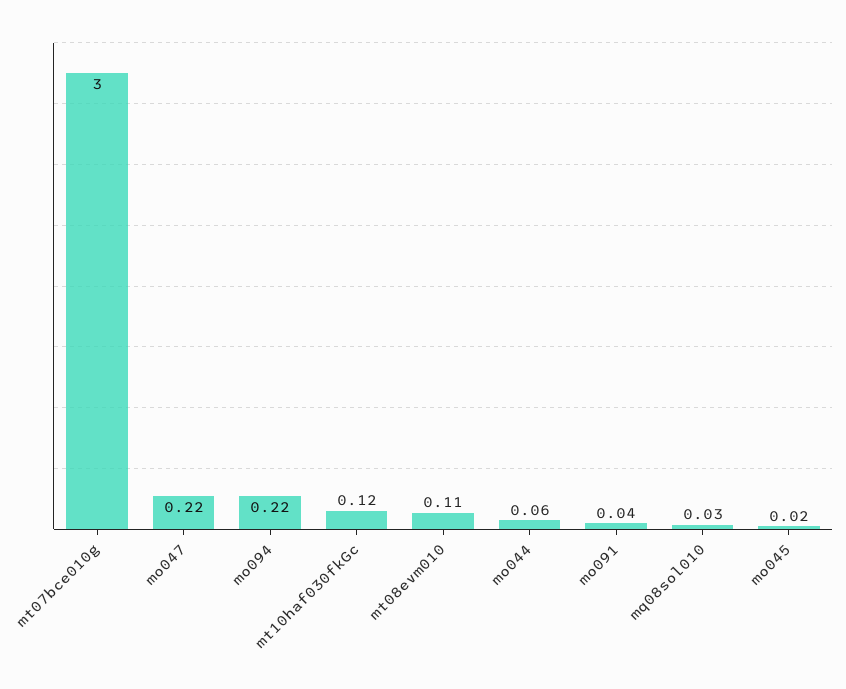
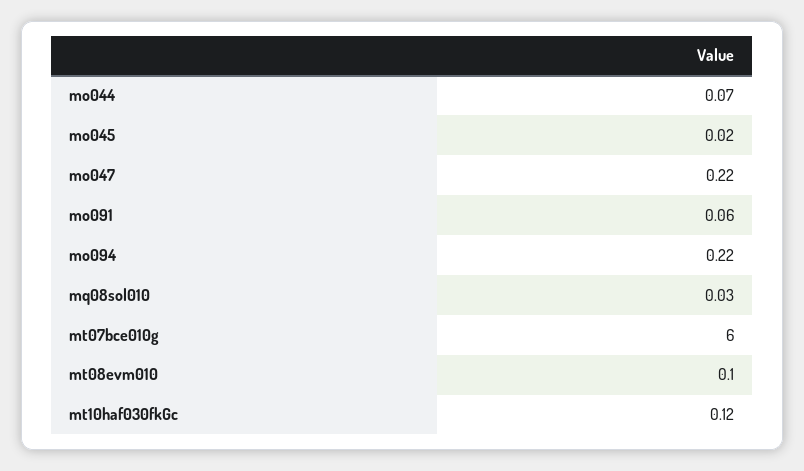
mt07bce010g: 3 -> 6
mt08evm010: 0.11 -> 0.1
mo044: 0.06 -> 0.07
mo091: 0.04 -> 0.06

